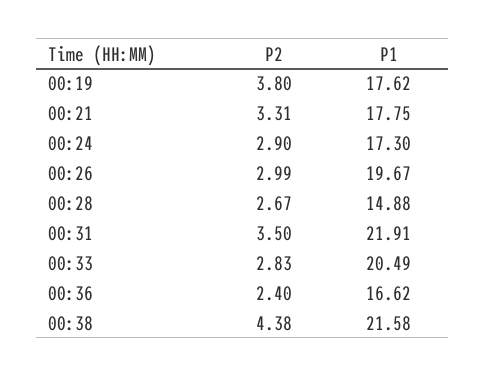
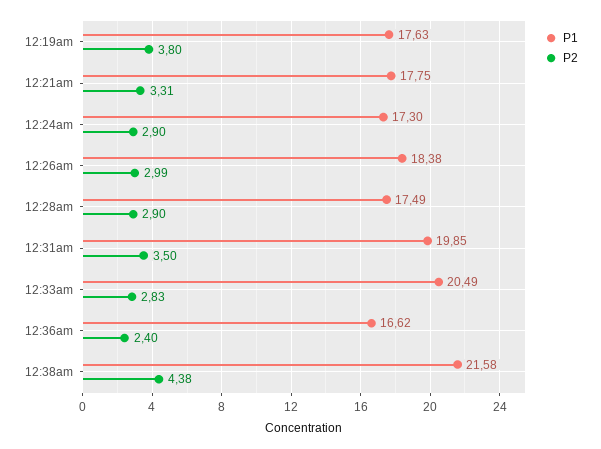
P1, 00:19: 17.62 -> 17.63
P1, 00:26: 19.67 -> 18.38
P2, 00:28: 2.67 -> 2.9
P1, 00:28: 14.88 -> 17.49
P1, 00:31: 21.91 -> 19.85

